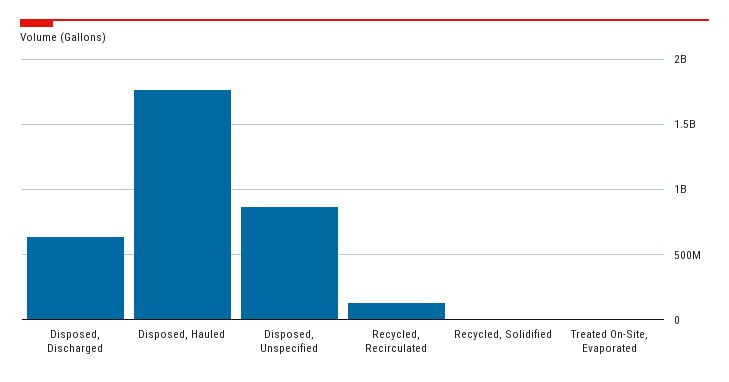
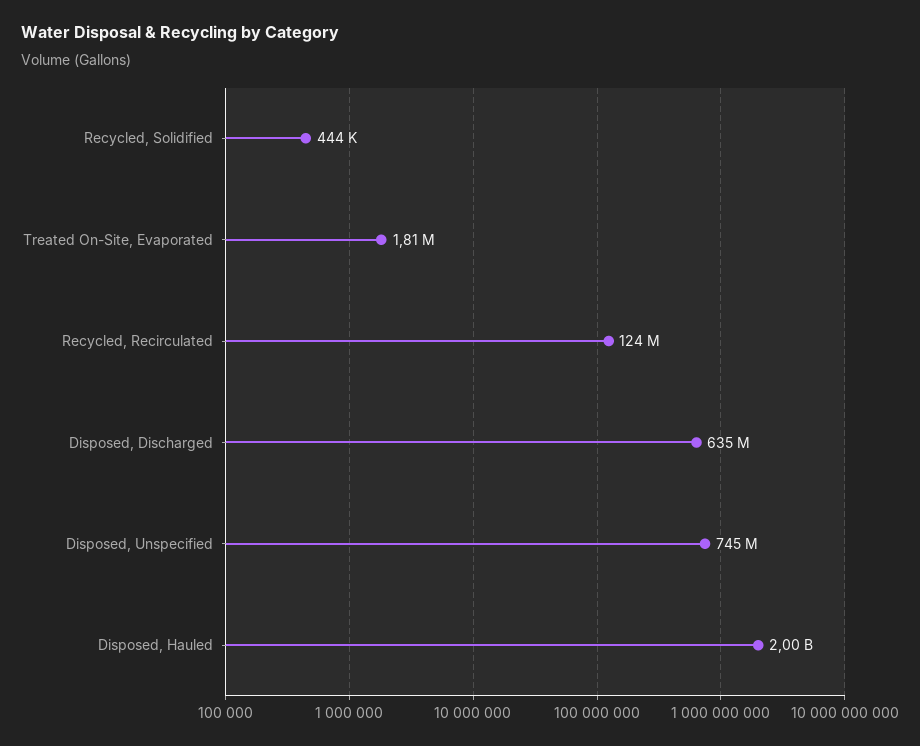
Disposed, Hauled: 1750000000 -> 2000000000
Disposed, Unspecified: 850000000 -> 745000000

